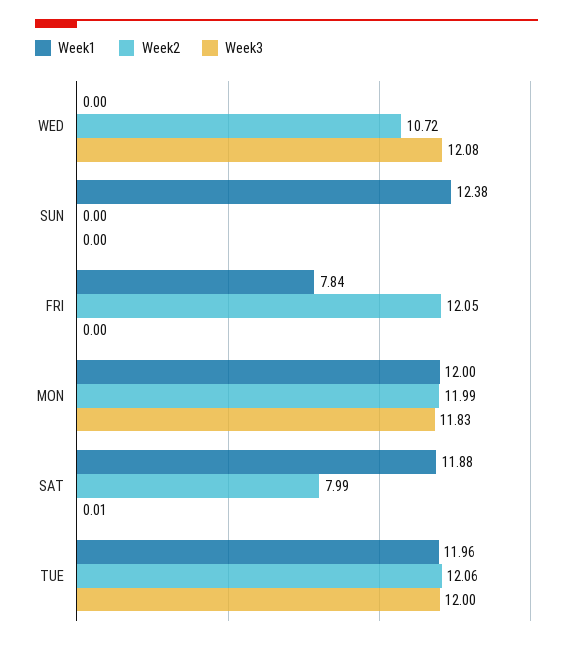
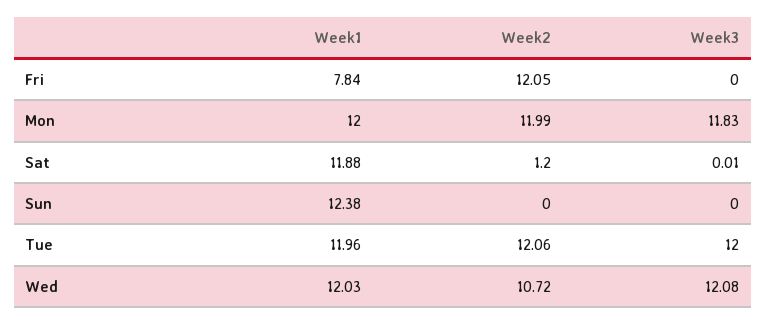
Week1, WED: 0 -> 12.03
Week2, SAT: 7.99 -> 1.2

